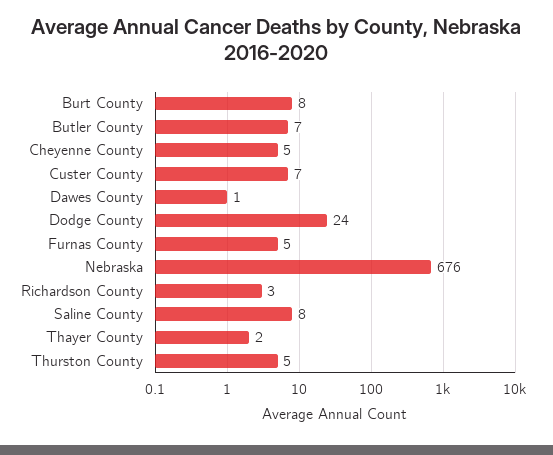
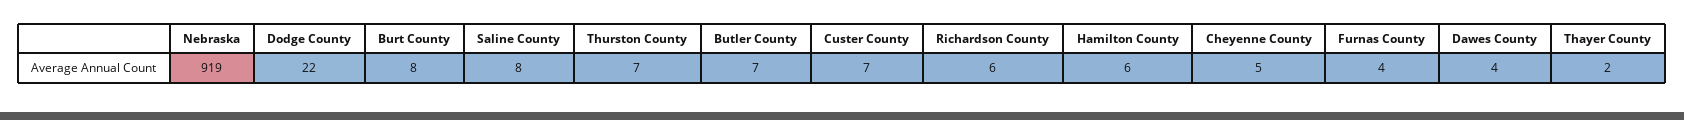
Dawes County: 1 -> 4
Dodge County: 24 -> 22
Furnas County: 5 -> 4
Nebraska: 676 -> 919
Richardson County: 3 -> 6
Thurston County: 5 -> 7
Hamilton County: none -> 6

